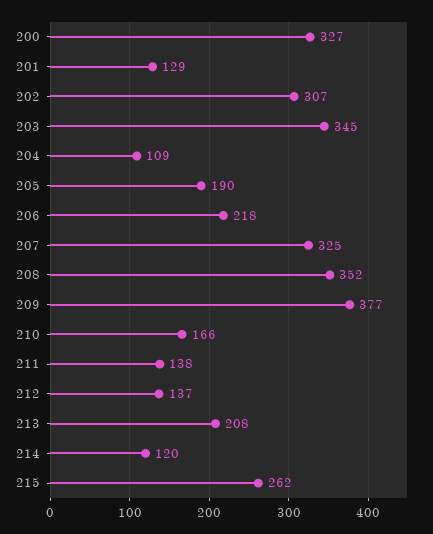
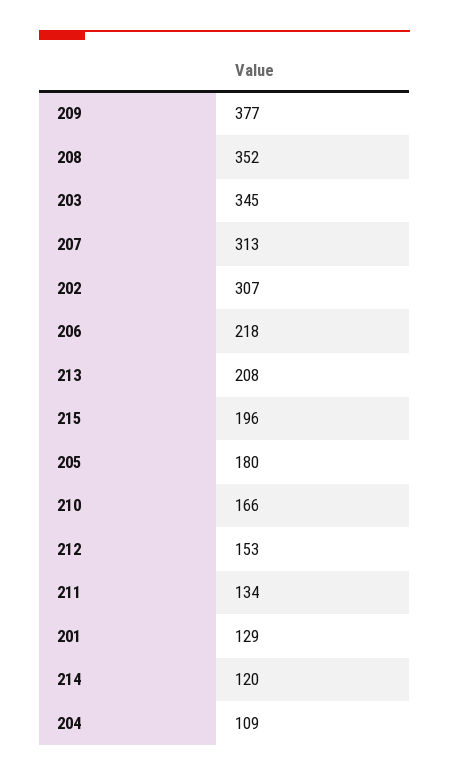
200: 327 -> none
205: 190 -> 180
207: 325 -> 313
211: 138 -> 134
212: 137 -> 153
215: 262 -> 196

